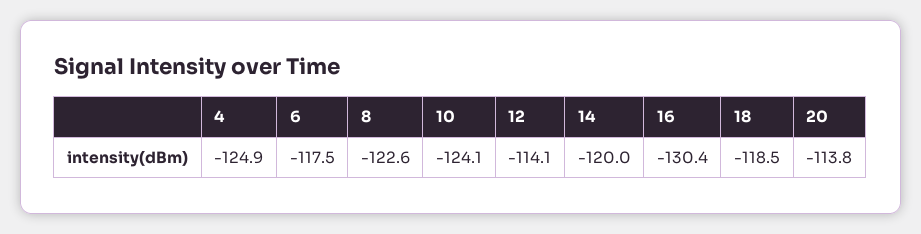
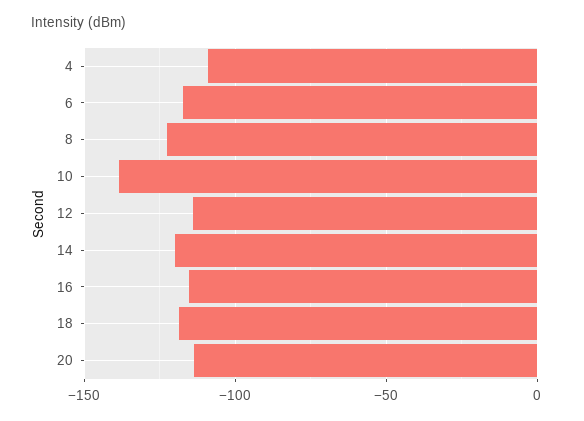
4: -124.9 -> -110
10: -124.1 -> -140
16: -130.4 -> -115

